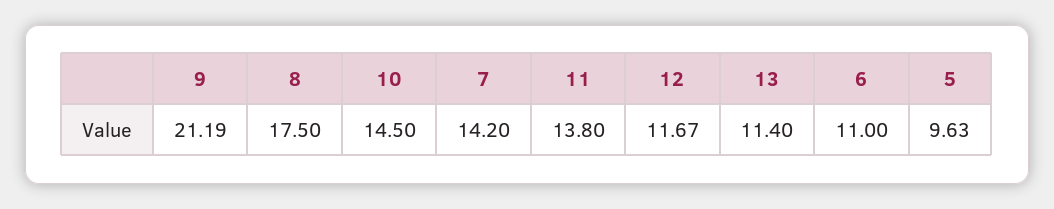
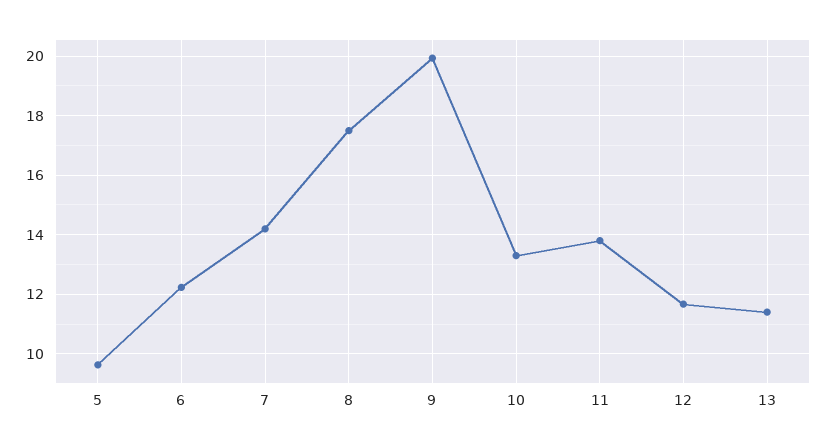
9: 21.19 -> 20
10: 14.5 -> 13.25
6: 11 -> 12.25

